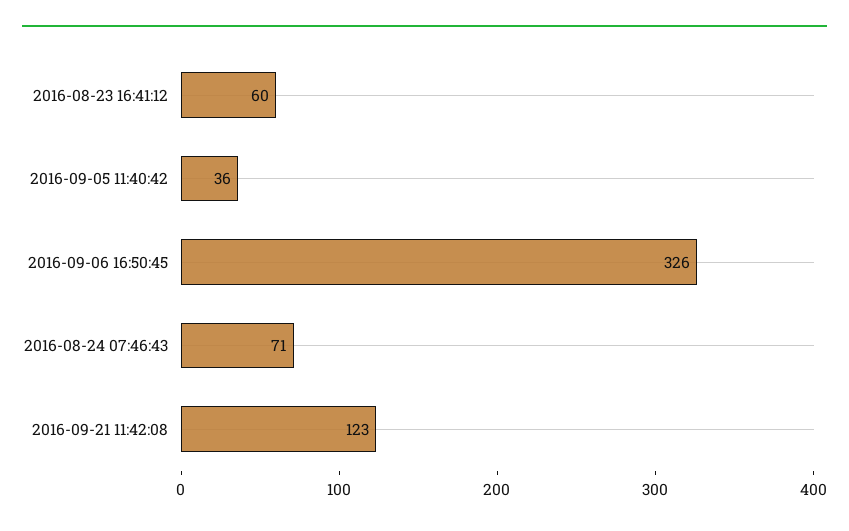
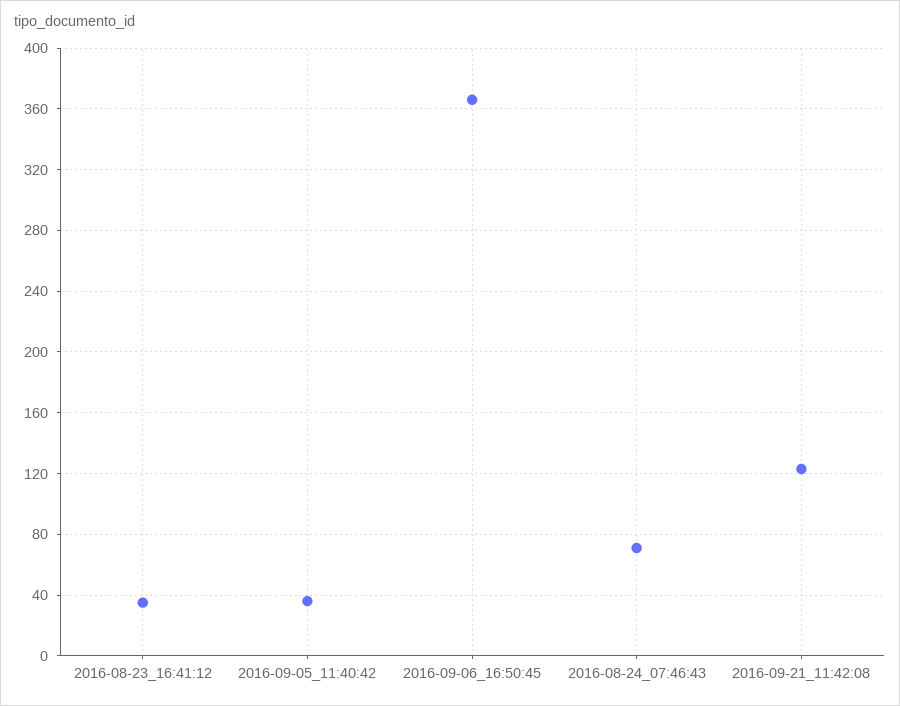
2016-08-23 16:41:12: 60 -> 35
2016-09-06 16:50:45: 326 -> 365

